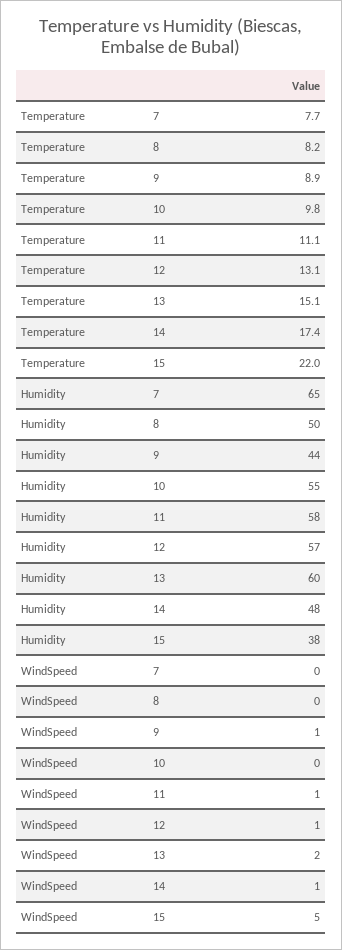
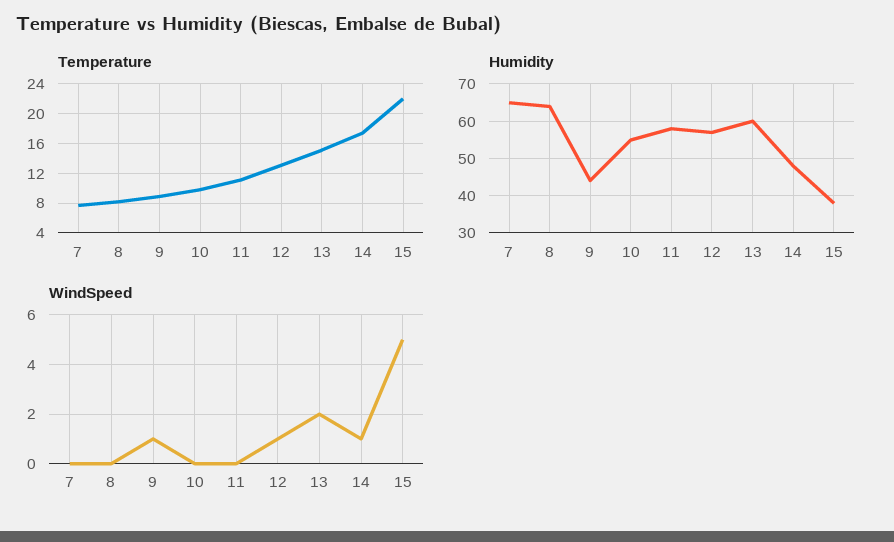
Humidity, 8: 50 -> 65
WindSpeed, 11: 1 -> 0

